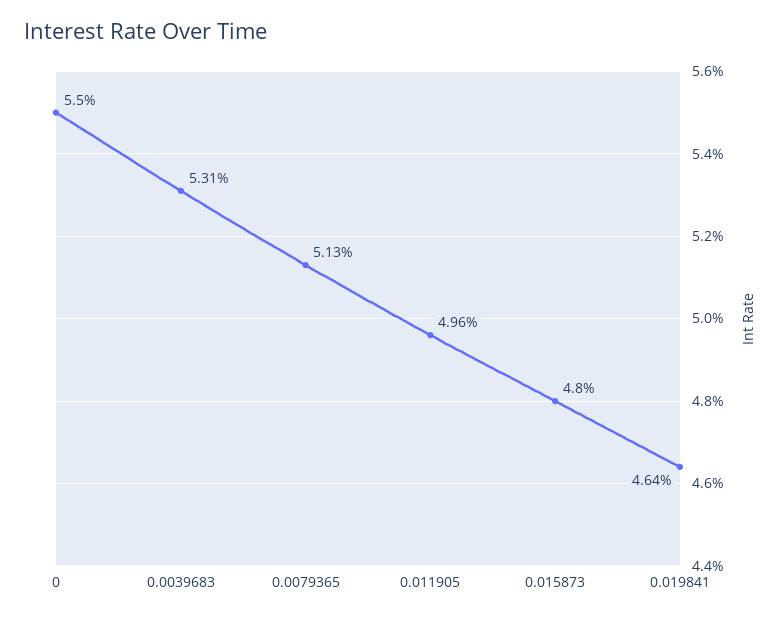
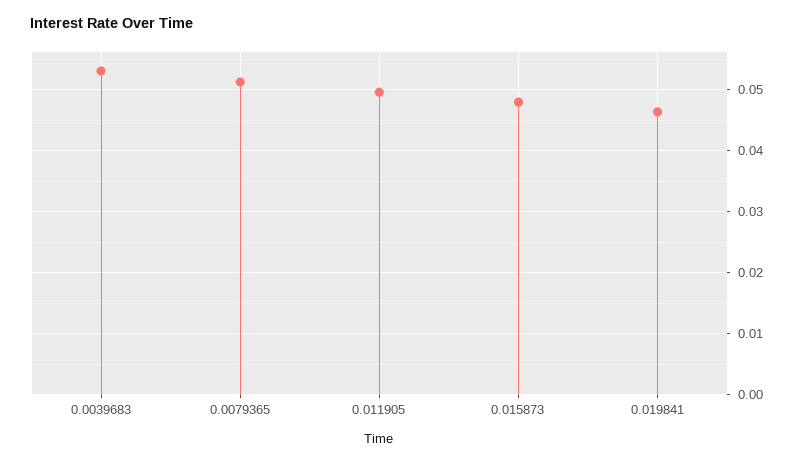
0: 0.055 -> none

